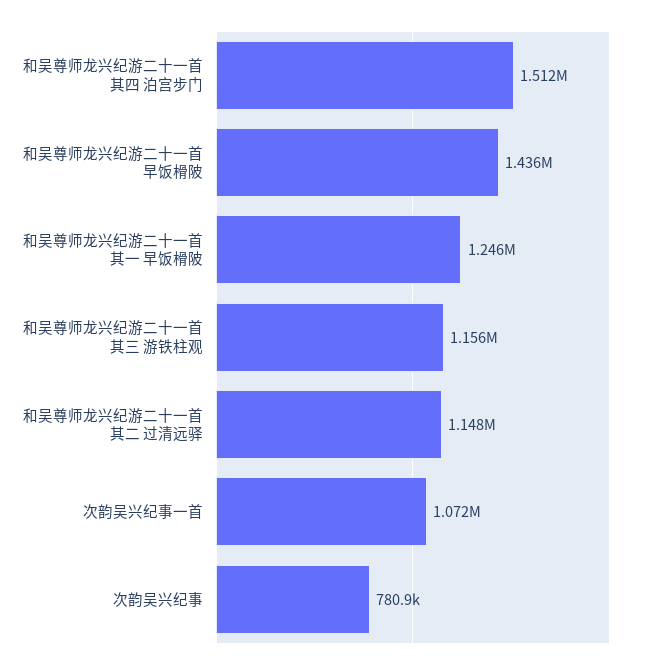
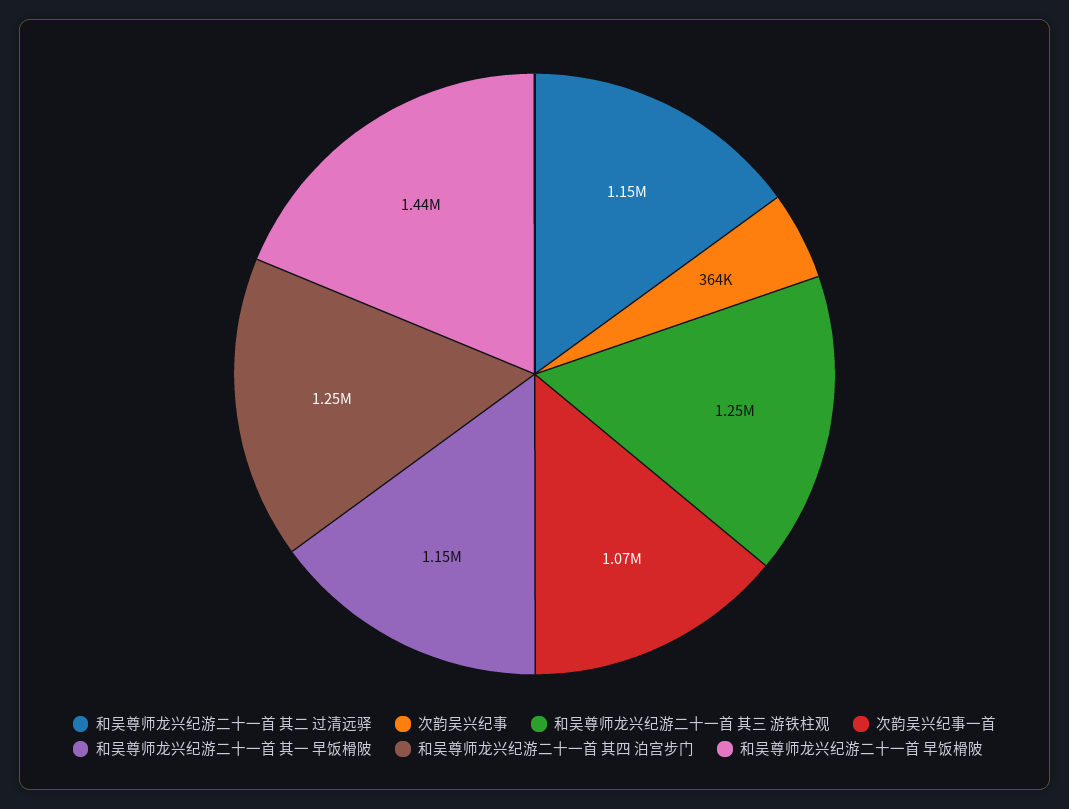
和吴尊师龙兴纪游二十一首 其四 泊宫步门: 1512000 -> 1250000
和吴尊师龙兴纪游二十一首 其一 早饭榾陂: 1246000 -> 1150000
和吴尊师龙兴纪游二十一首 其三 游铁柱观: 1156000 -> 1250000
次韵吴兴纪事: 780900 -> 364000

